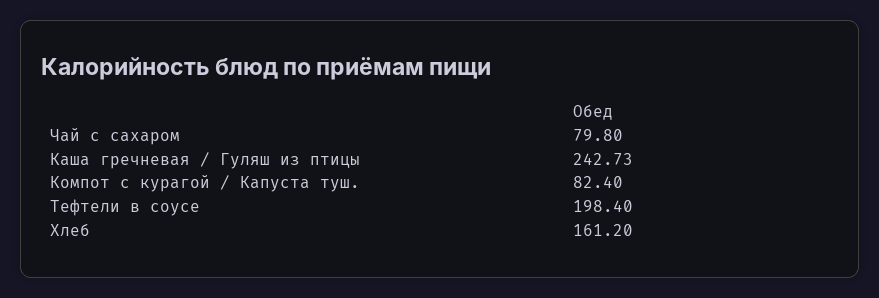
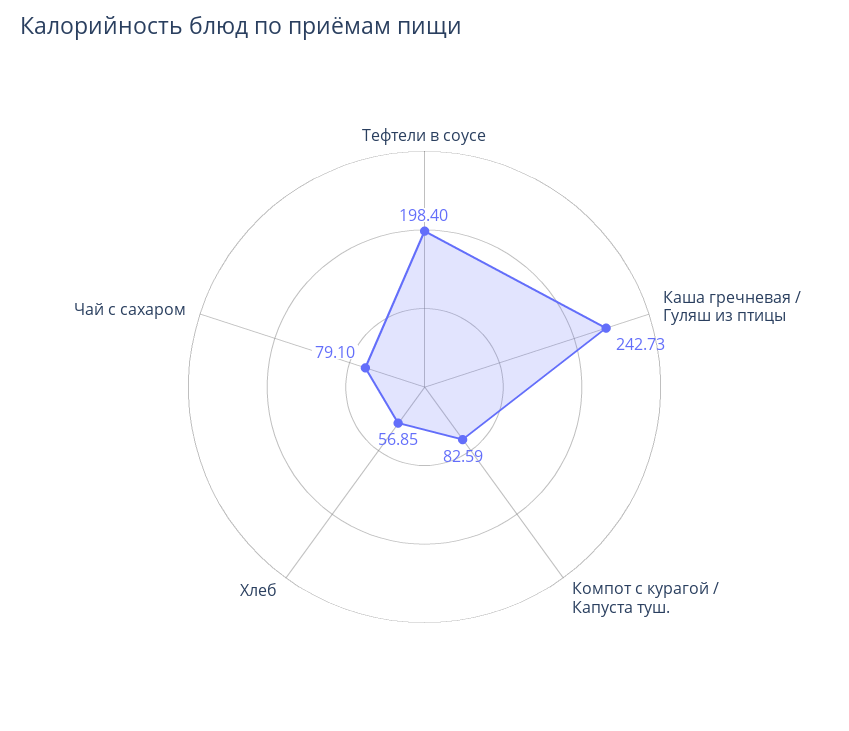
Чай с сахаром: 79.8 -> 79.1
Компот с курагой / Капуста туш.: 82.4 -> 82.59
Хлеб: 161.2 -> 56.85

